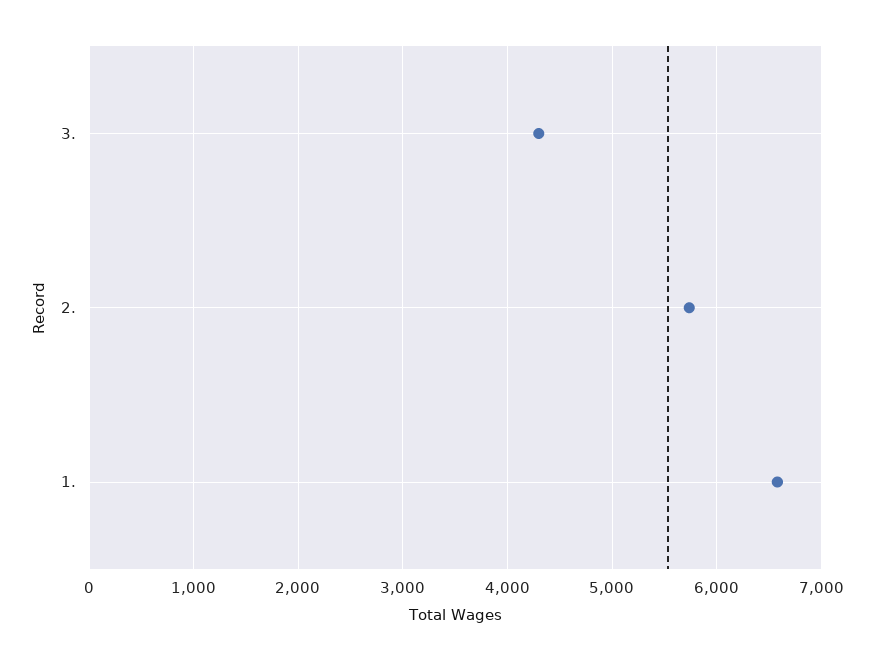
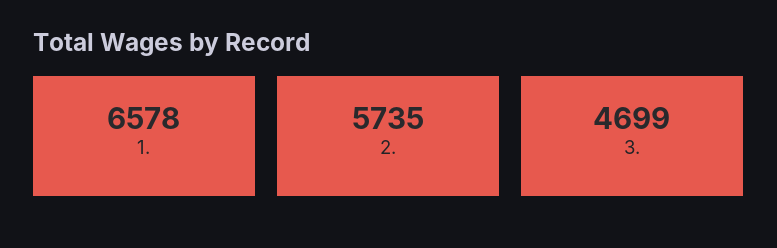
3.: 4300 -> 4699

